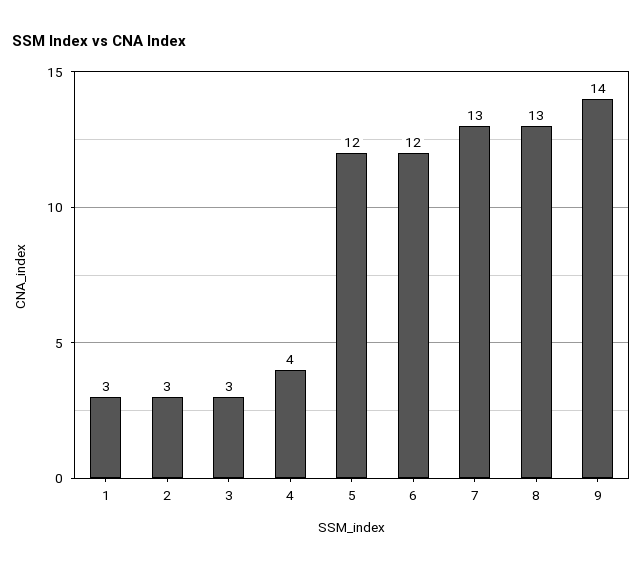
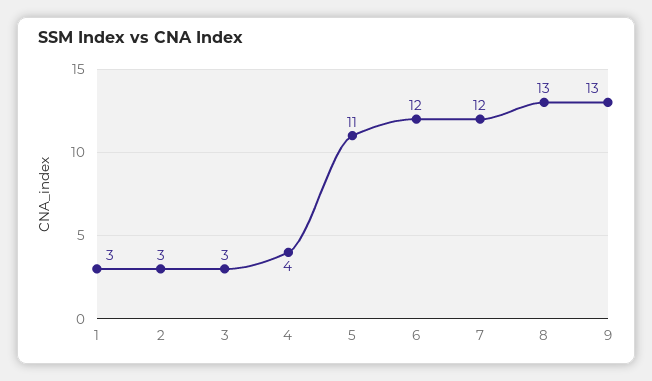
5: 12 -> 11
7: 13 -> 12
9: 14 -> 13

